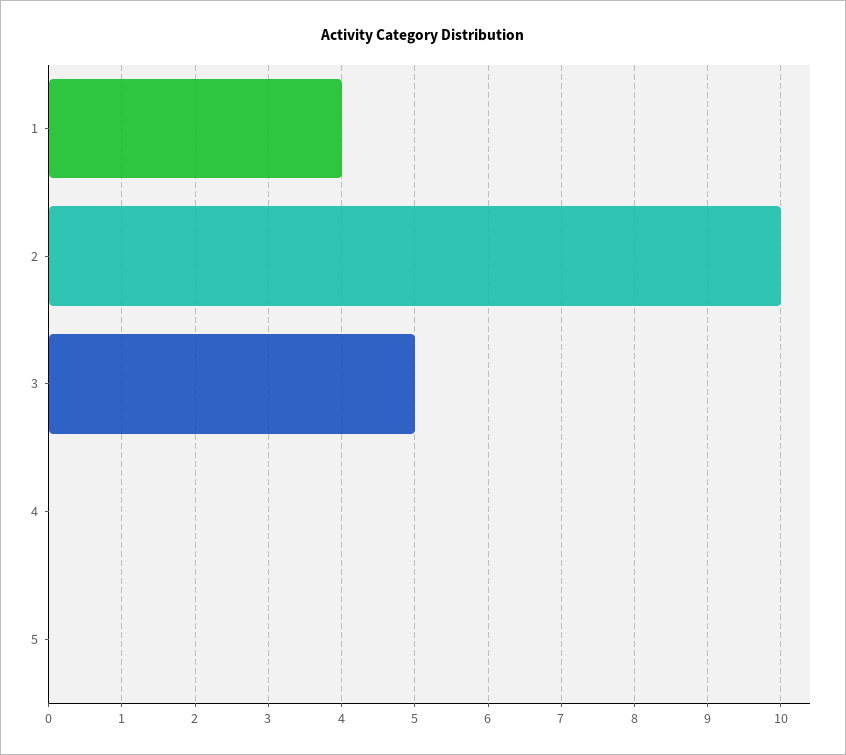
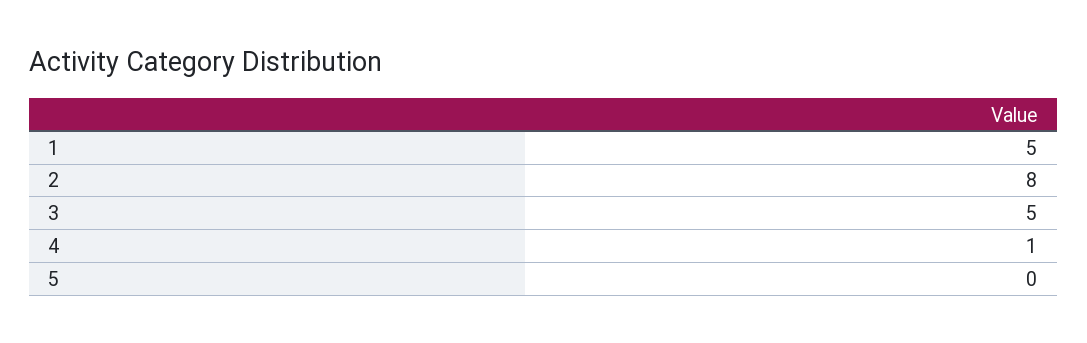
1: 4 -> 5
2: 10 -> 8
4: 0 -> 1

